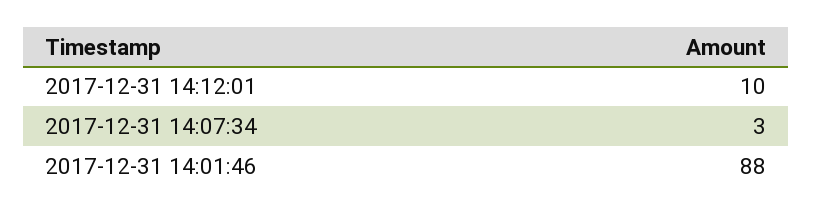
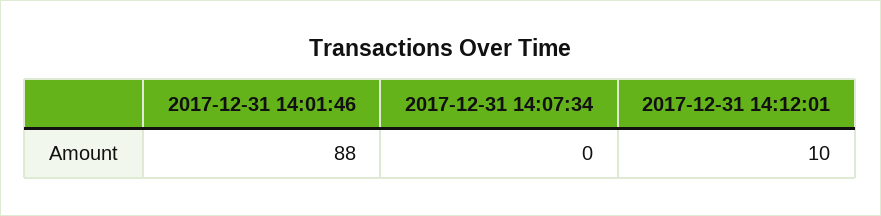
2017-12-31 14:07:34: 3 -> 0

